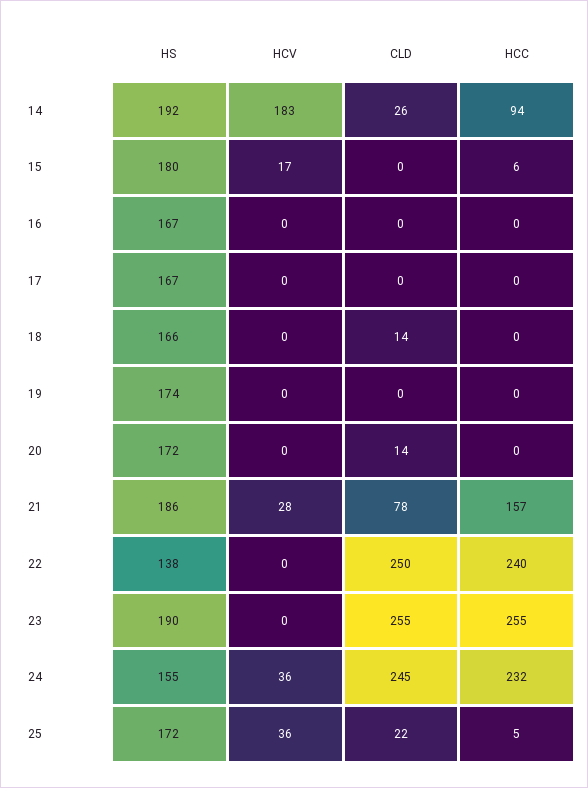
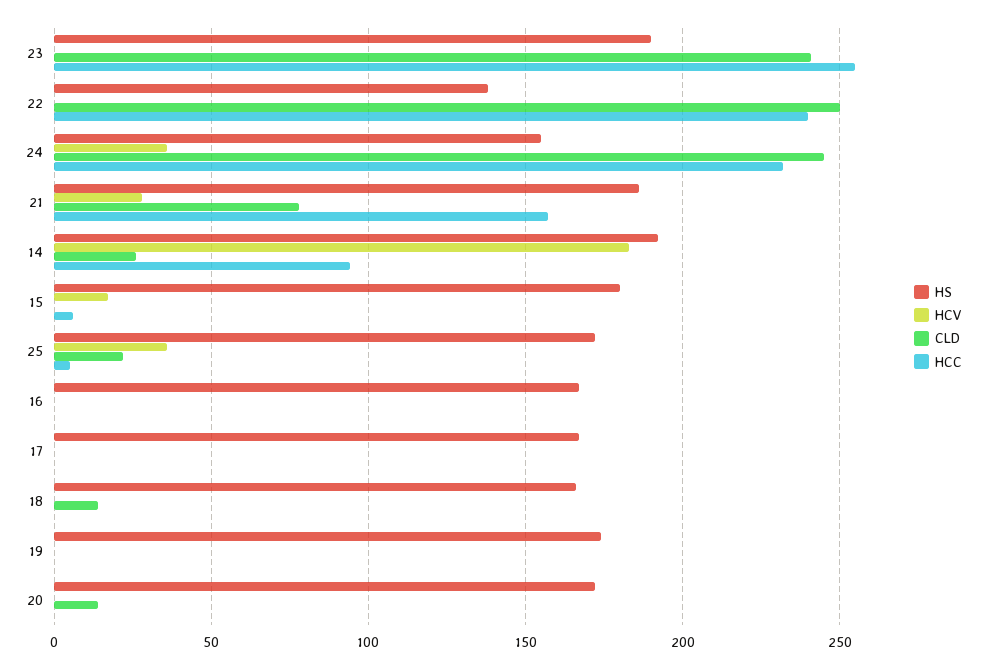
CLD, 23: 255 -> 240

